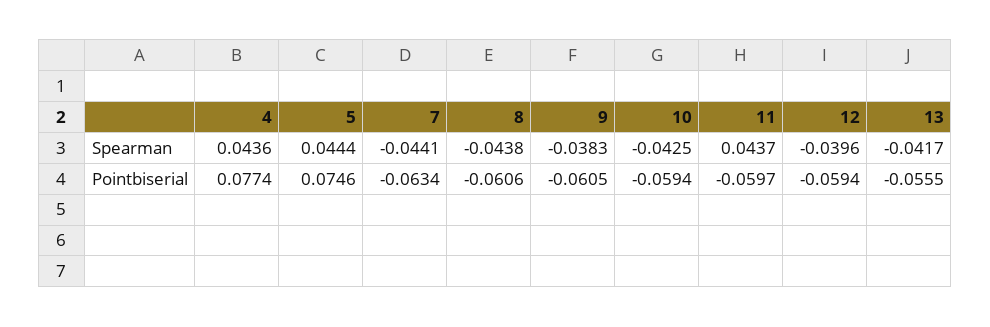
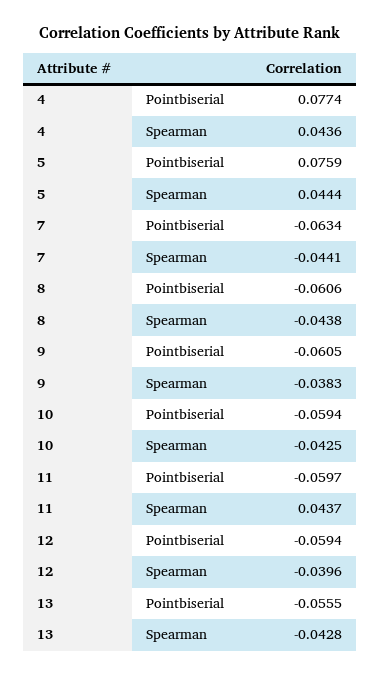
13, Spearman: -0.0417 -> -0.0428
5, Pointbiserial: 0.0746 -> 0.0759

